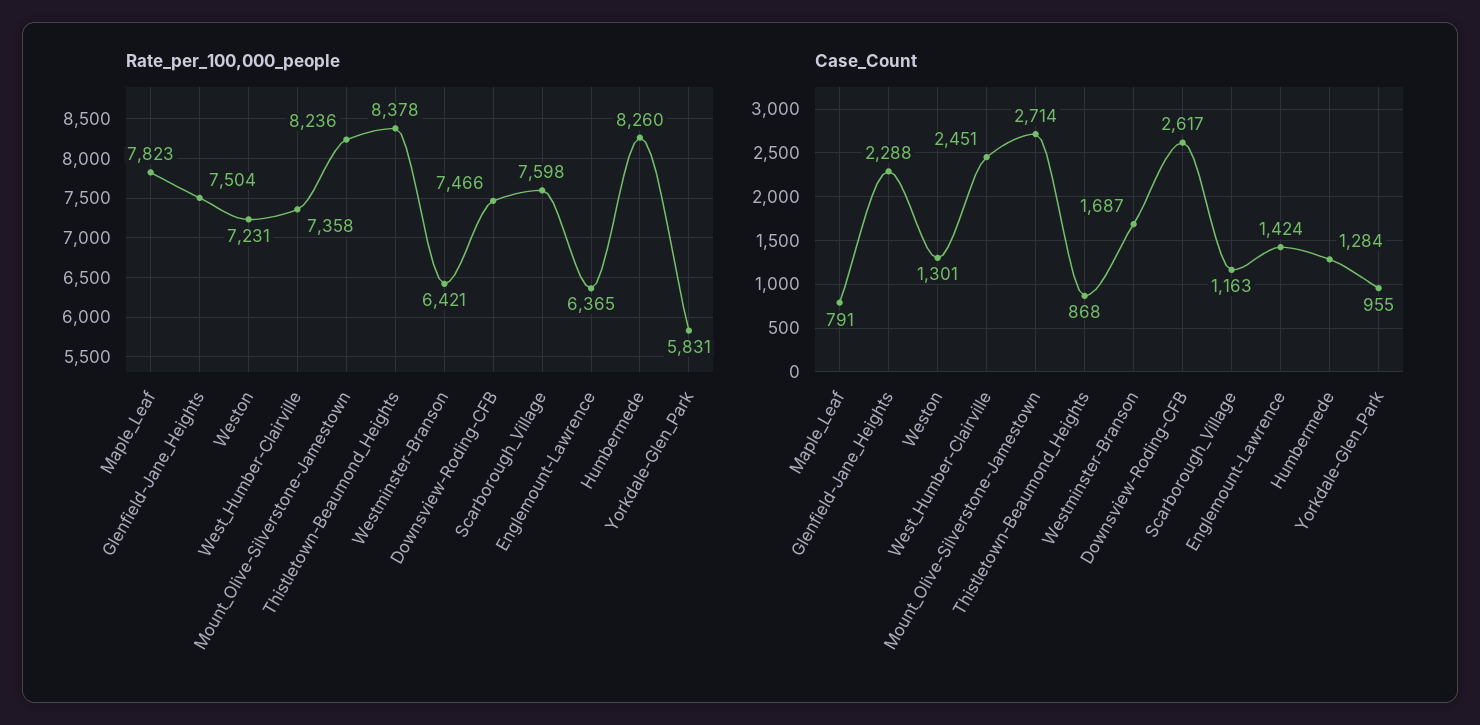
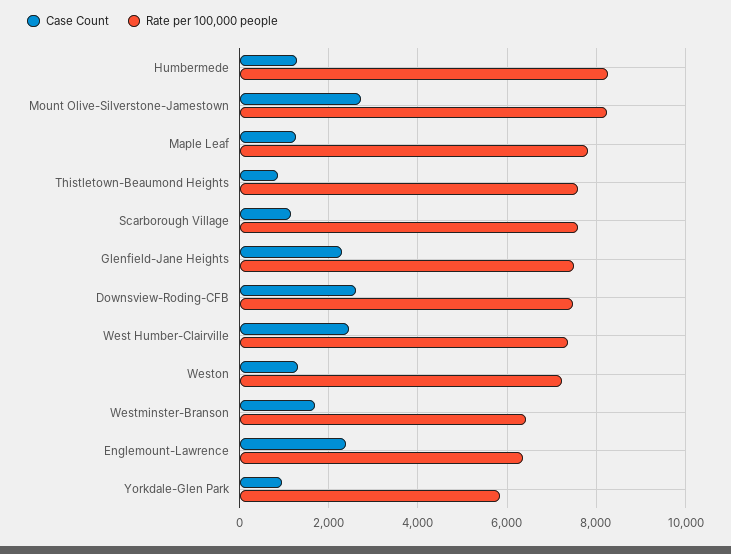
Rate_per_100,000_people, Thistletown-Beaumond_Heights: 8378 -> 7600
Case_Count, Maple_Leaf: 791 -> 1200
Case_Count, Englemount-Lawrence: 1424 -> 2400

